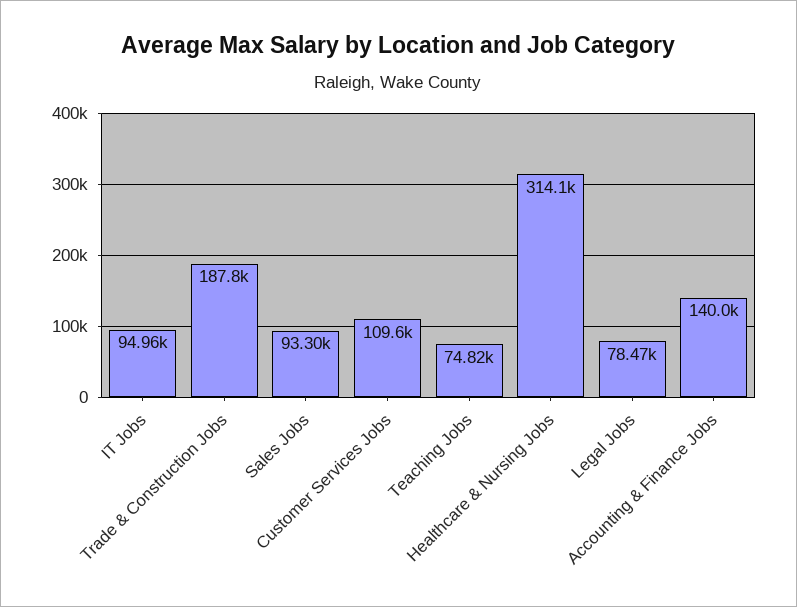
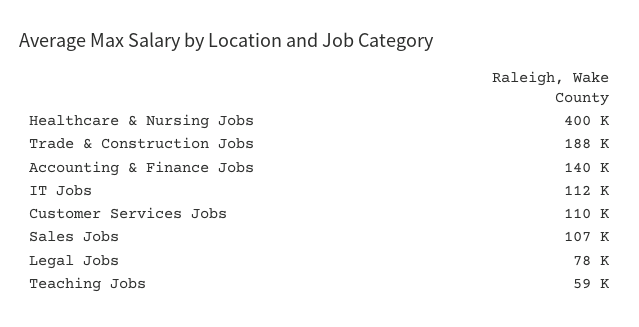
IT Jobs: 94960 -> 112000
Sales Jobs: 93300 -> 107000
Teaching Jobs: 74820 -> 59000
Healthcare & Nursing Jobs: 314100 -> 400000

